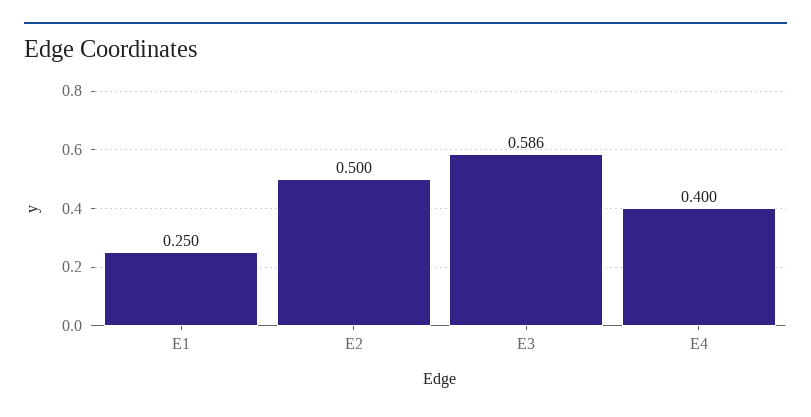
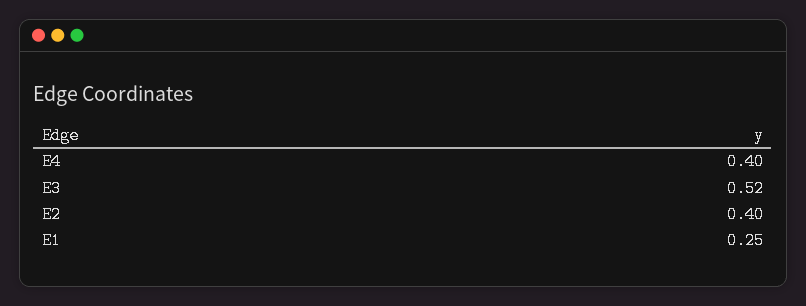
E2: 0.5 -> 0.4
E3: 0.586 -> 0.52

